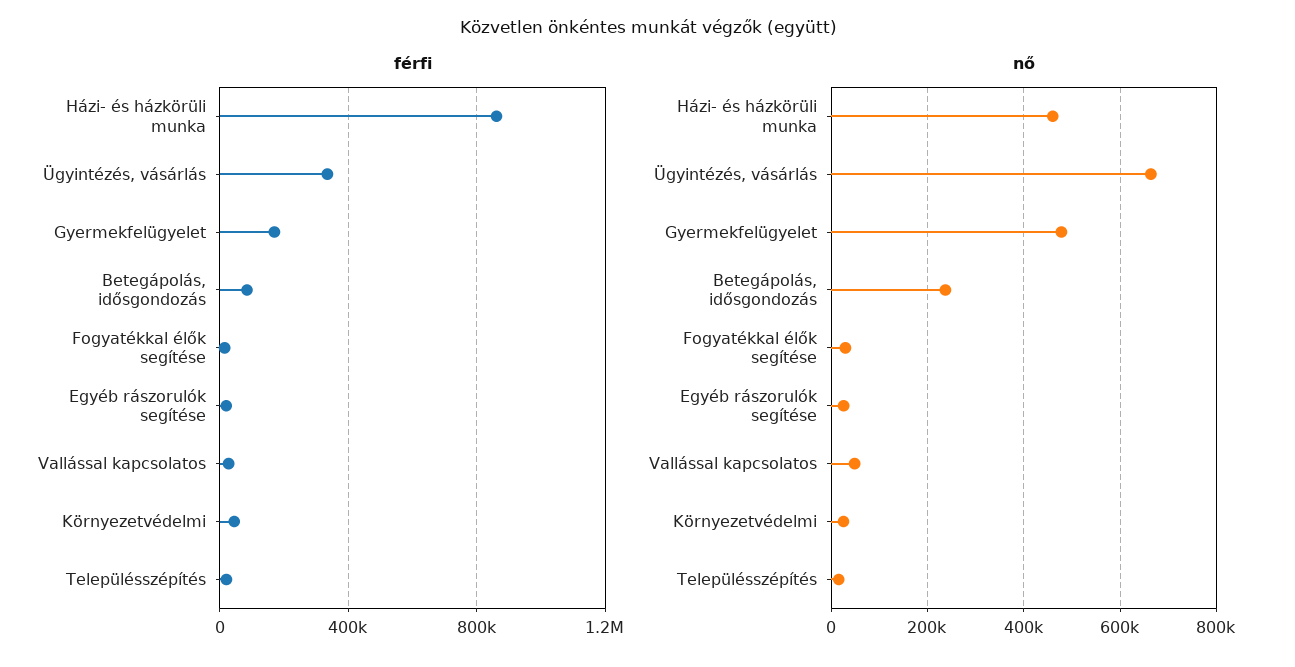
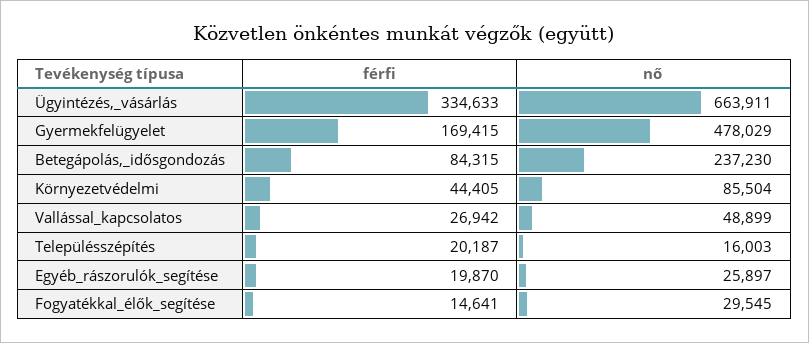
férfi, Házi- és házkörüli munka: 850000 -> none
nő, Házi- és házkörüli munka: 460000 -> none
nő, Környezetvédelmi: 20000 -> 85504

